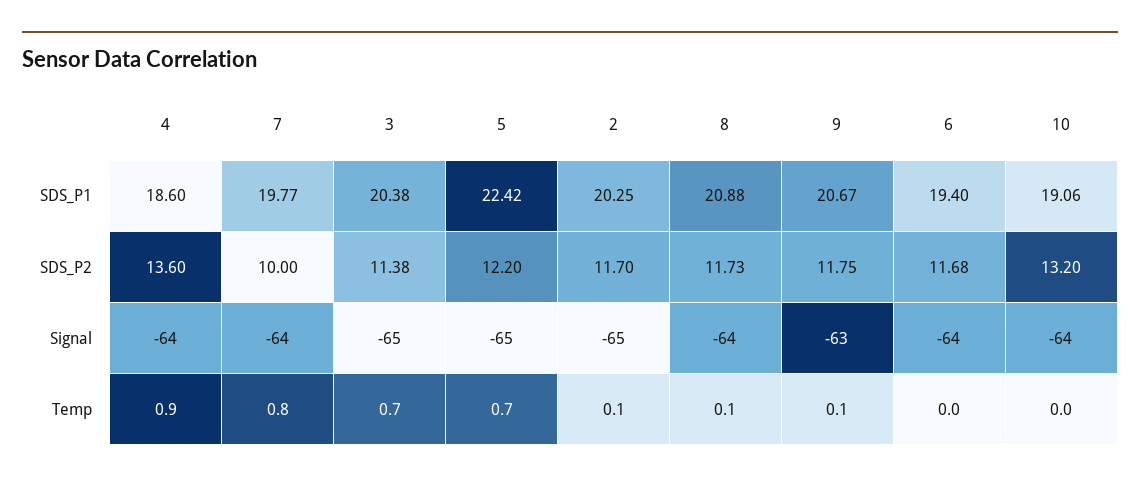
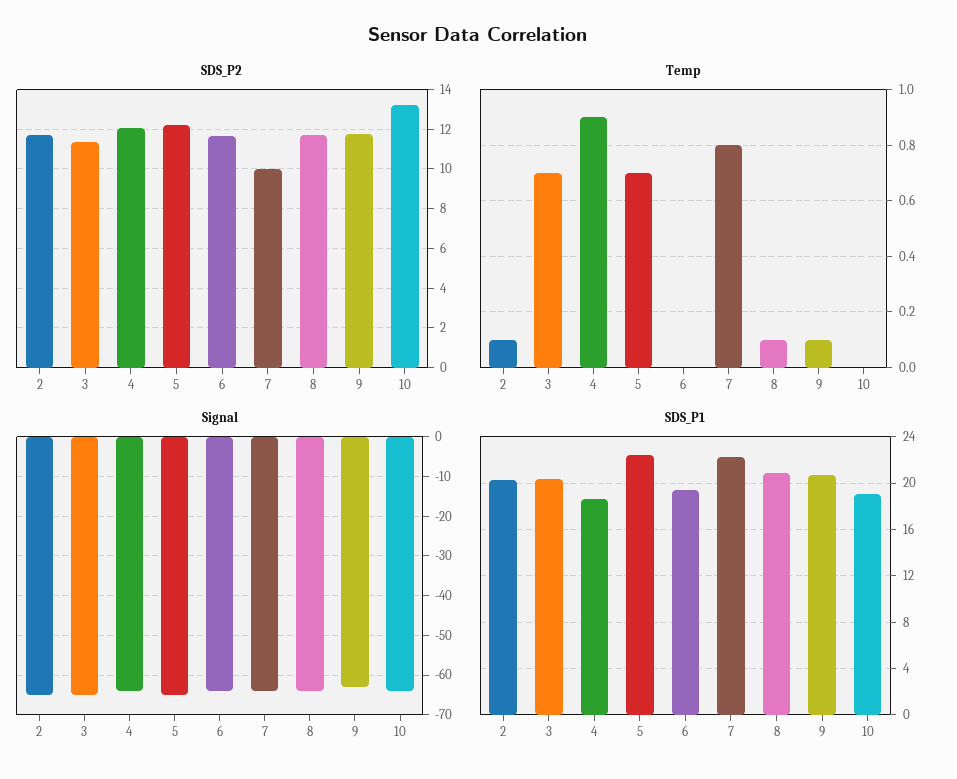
SDS_P1, 7: 19.77 -> 22
SDS_P2, 4: 13.6 -> 12

